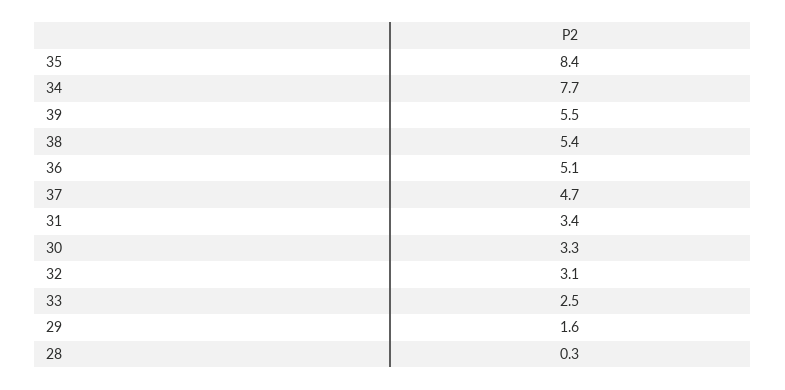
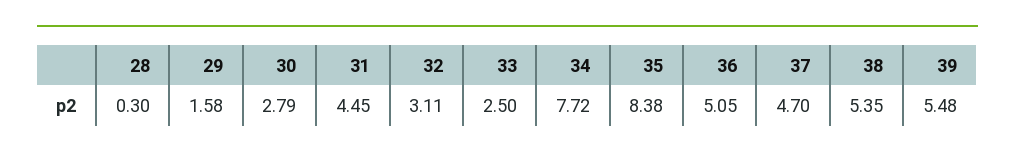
31: 3.4 -> 4.45
30: 3.3 -> 2.79

